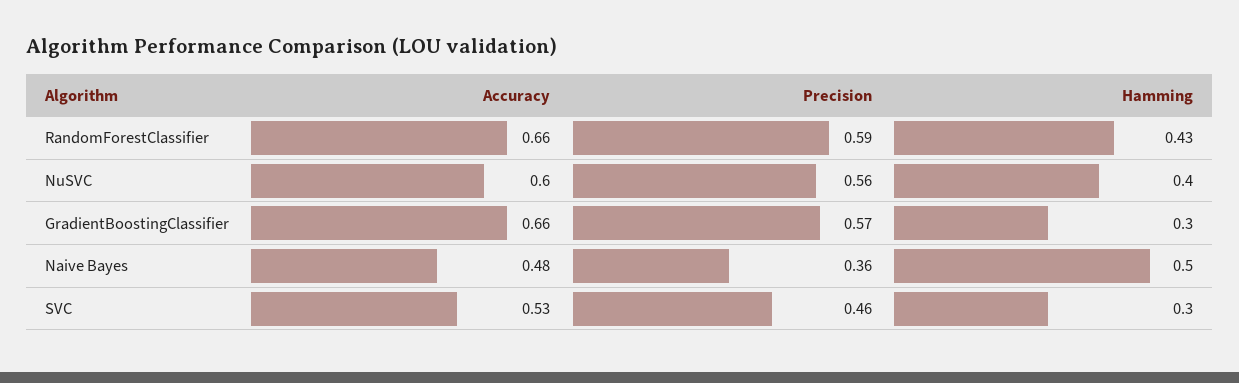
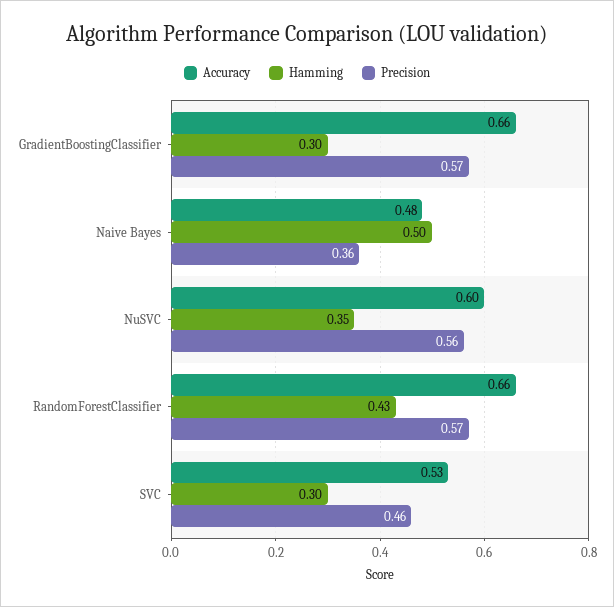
Precision, RandomForestClassifier: 0.59 -> 0.57
Hamming, NuSVC: 0.4 -> 0.35

